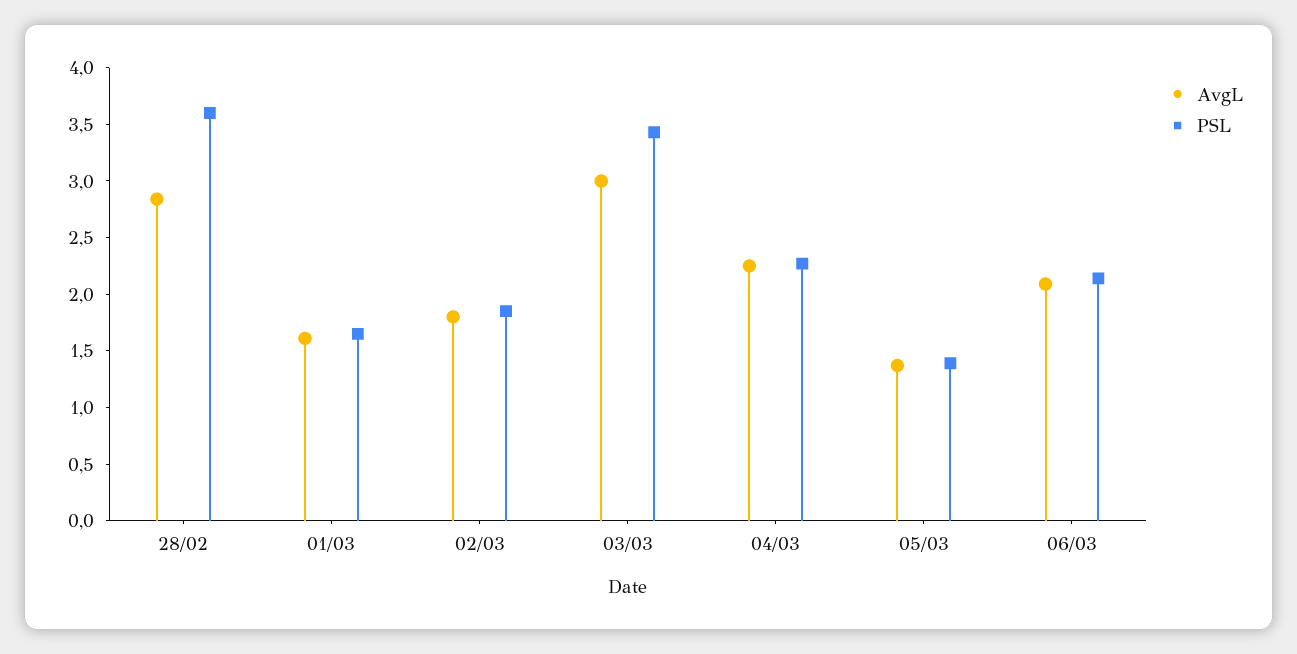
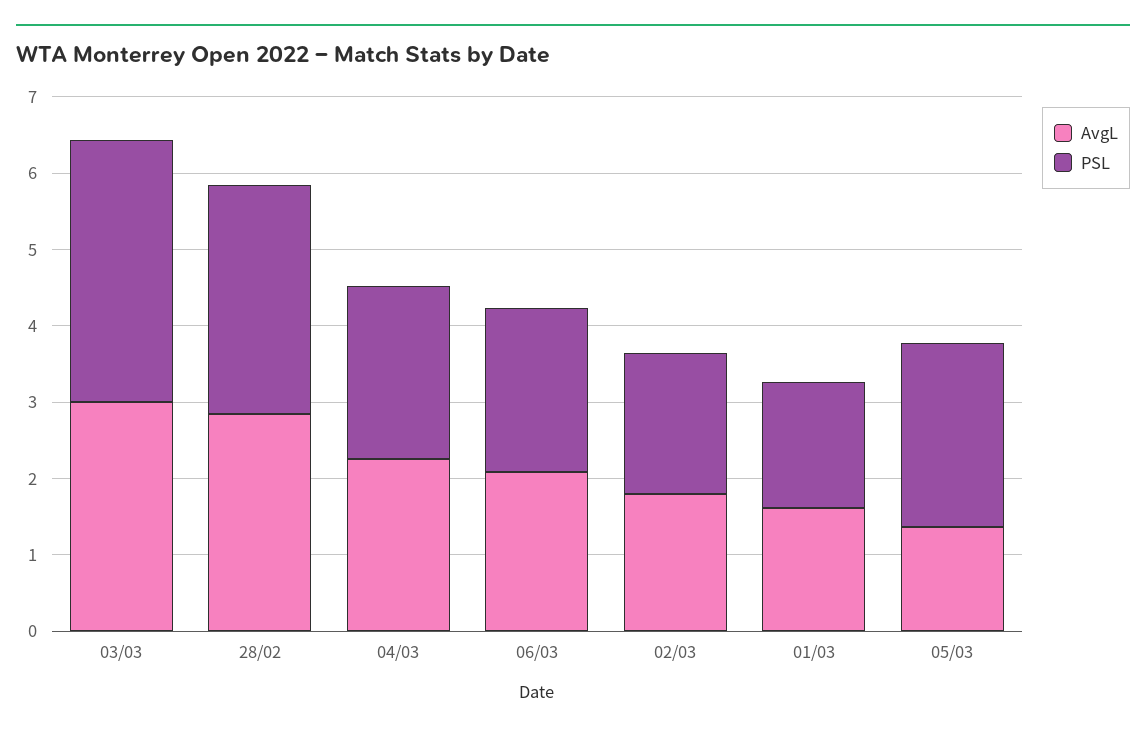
PSL, 28/02: 3.6 -> 3
PSL, 05/03: 1.4 -> 2.4

